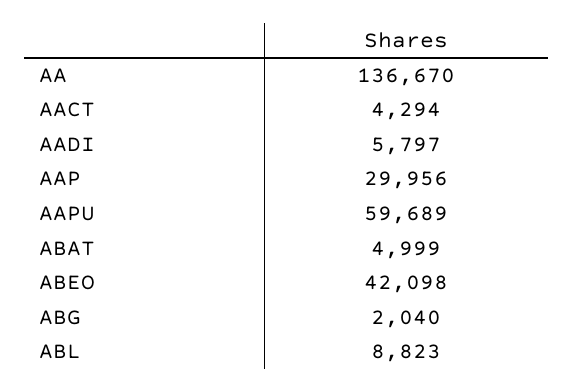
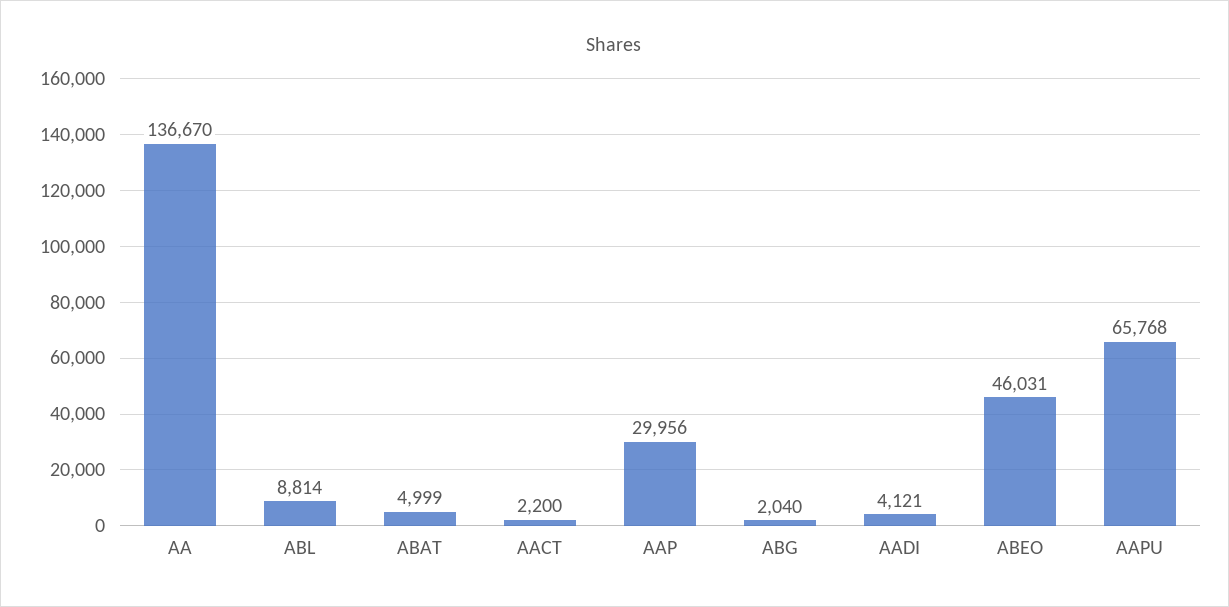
AACT: 4294 -> 2200
AADI: 5797 -> 4121
AAPU: 59689 -> 65768
ABEO: 42098 -> 46031
ABL: 8823 -> 8814

